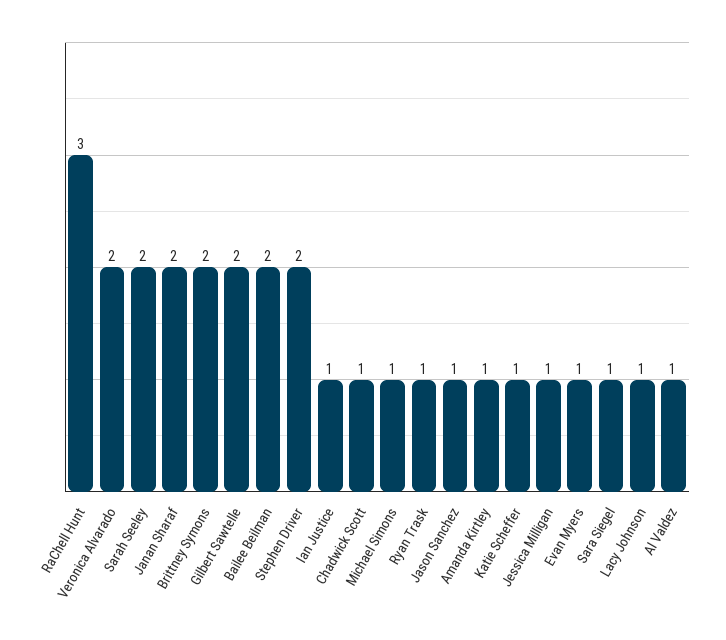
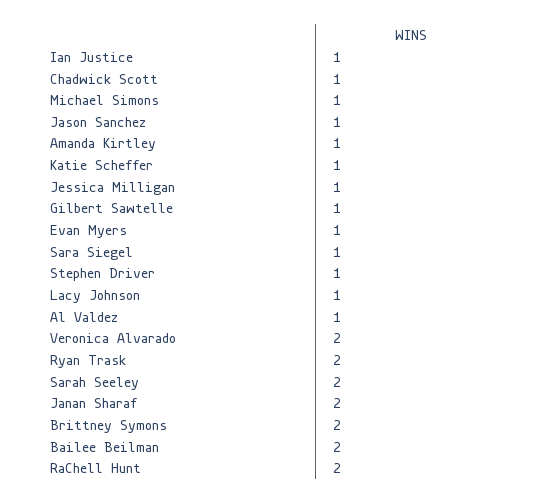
RaChell Hunt: 3 -> 2
Gilbert Sawtelle: 2 -> 1
Stephen Driver: 2 -> 1
Ryan Trask: 1 -> 2

